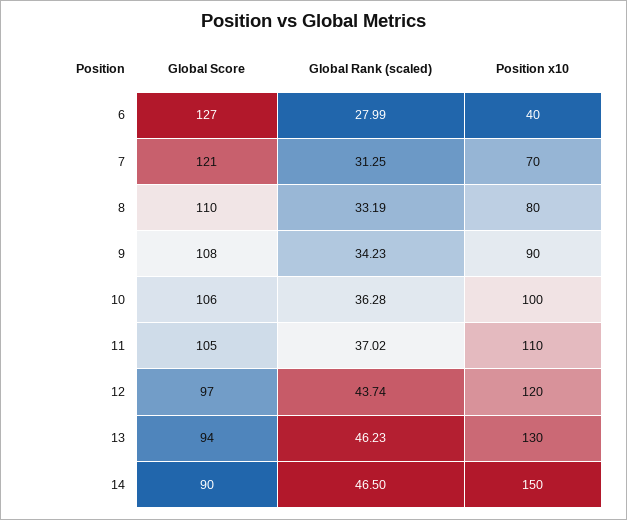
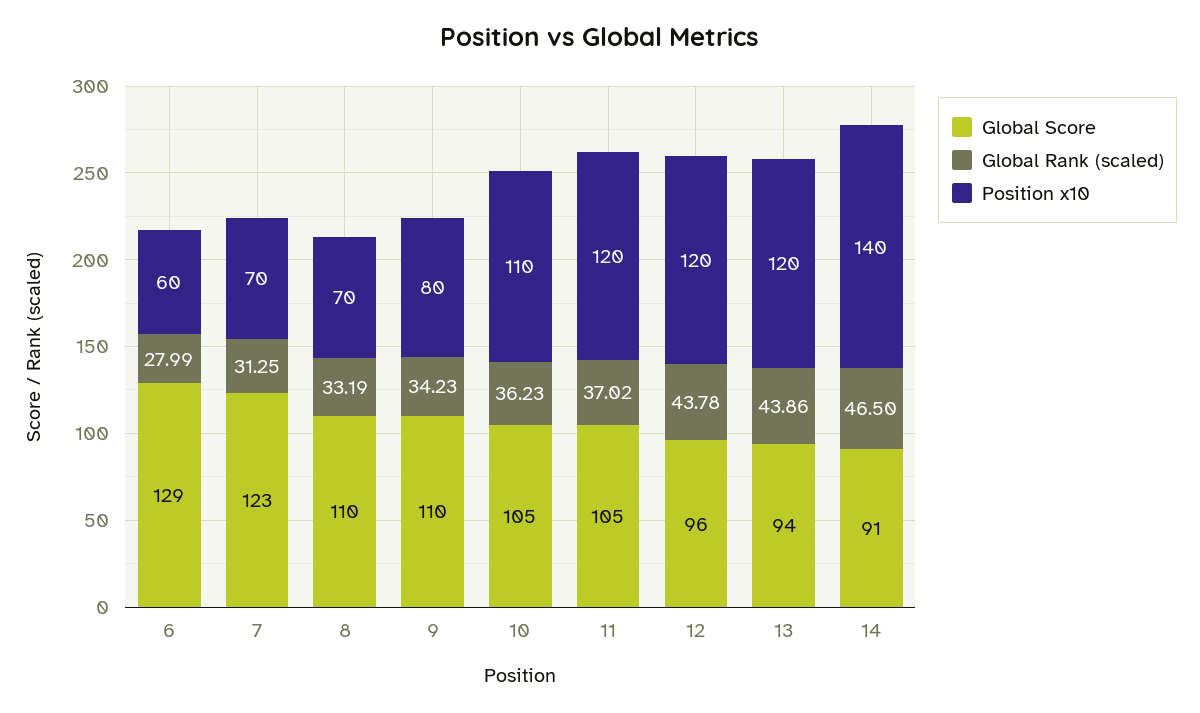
Global Score, 6: 127 -> 129
Position x10, 6: 40 -> 60
Global Score, 7: 121 -> 123
Position x10, 8: 80 -> 70
Global Score, 9: 108 -> 110
Position x10, 9: 90 -> 80
Global Score, 10: 106 -> 105
Global Rank (scaled), 10: 36.28 -> 36.23
Position x10, 10: 100 -> 110
Position x10, 11: 110 -> 120
Global Score, 12: 97 -> 96
Global Rank (scaled), 12: 43.74 -> 43.78
Global Rank (scaled), 13: 46.23 -> 43.86
Position x10, 13: 130 -> 120
Global Score, 14: 90 -> 91
Position x10, 14: 150 -> 140

